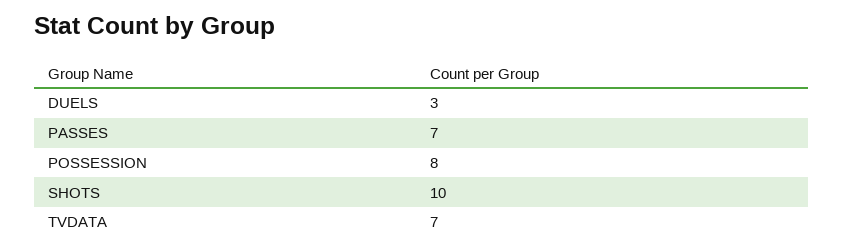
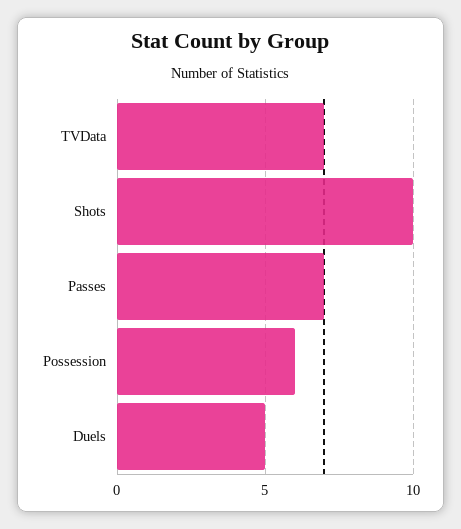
DUELS: 3 -> 5
POSSESSION: 8 -> 6

